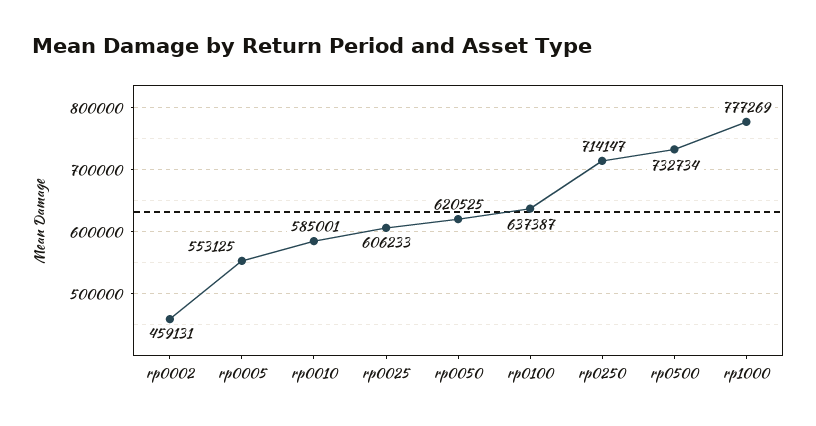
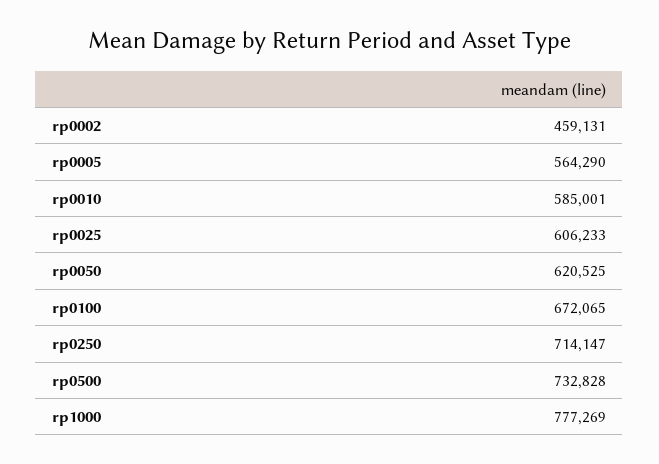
rp0005: 553125 -> 564290
rp0100: 637387 -> 672065
rp0500: 732734 -> 732828

